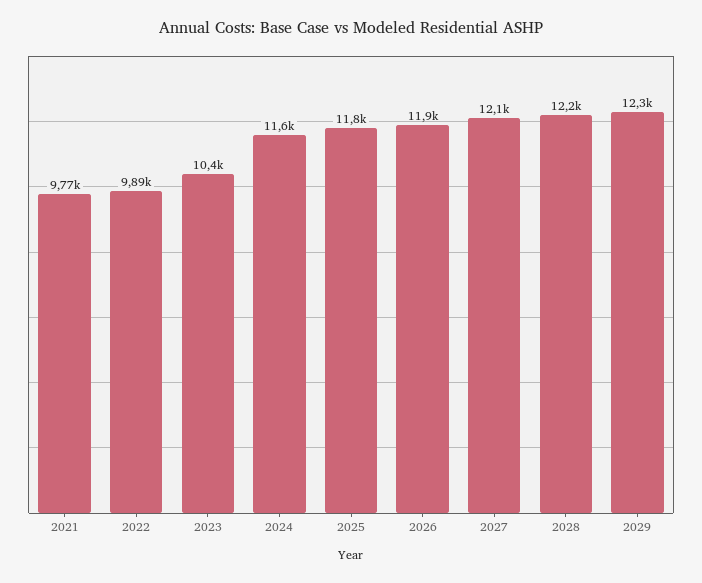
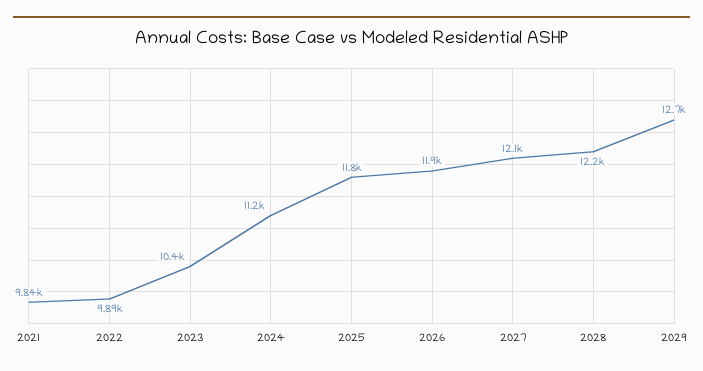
2021: 9770 -> 9840
2024: 11600 -> 11200
2029: 12300 -> 12700

